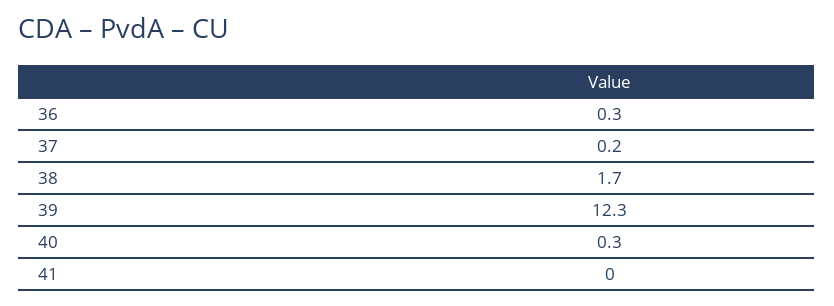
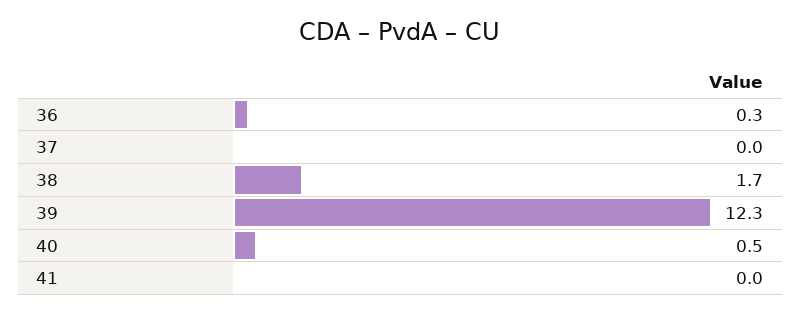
37: 0.2 -> 0
40: 0.3 -> 0.5

